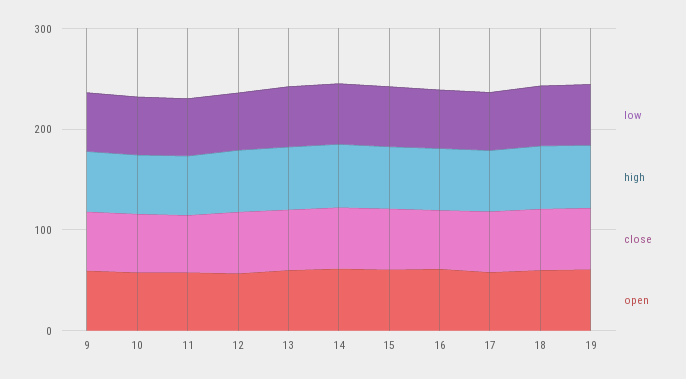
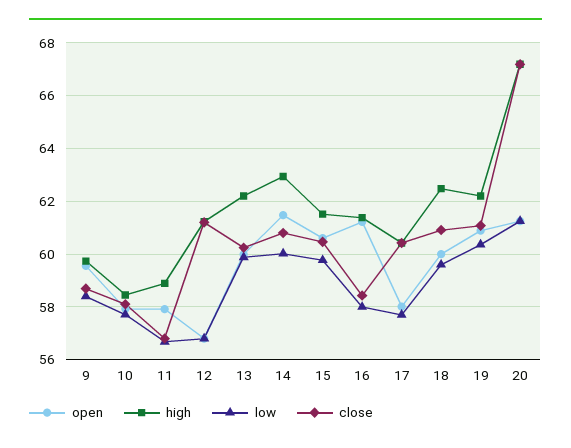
open, 20: none -> 61.25
high, 20: none -> 67.25
low, 20: none -> 61.25
close, 20: none -> 67.25

